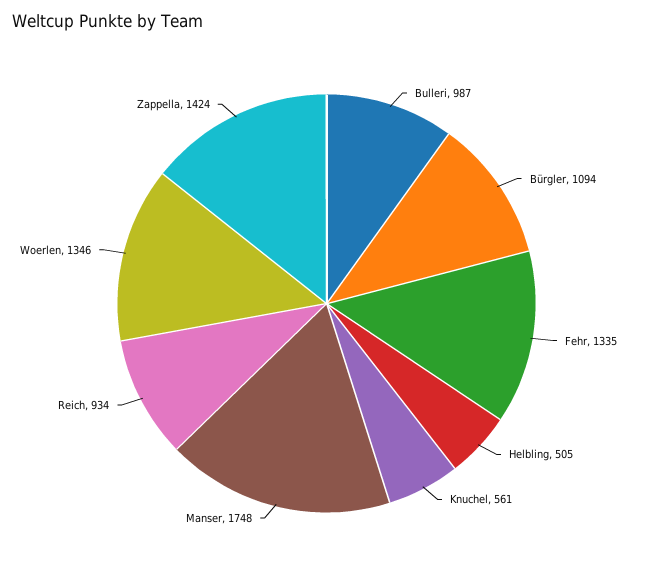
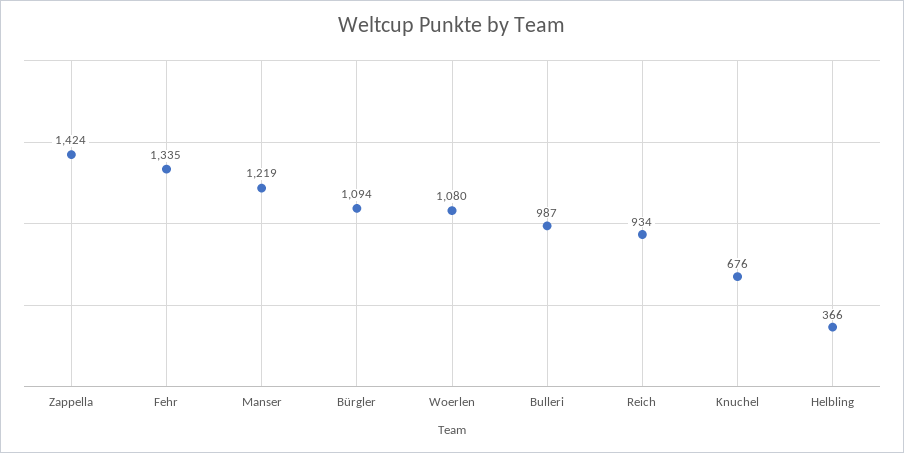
Helbling: 505 -> 366
Knuchel: 561 -> 676
Manser: 1748 -> 1219
Woerlen: 1346 -> 1080

